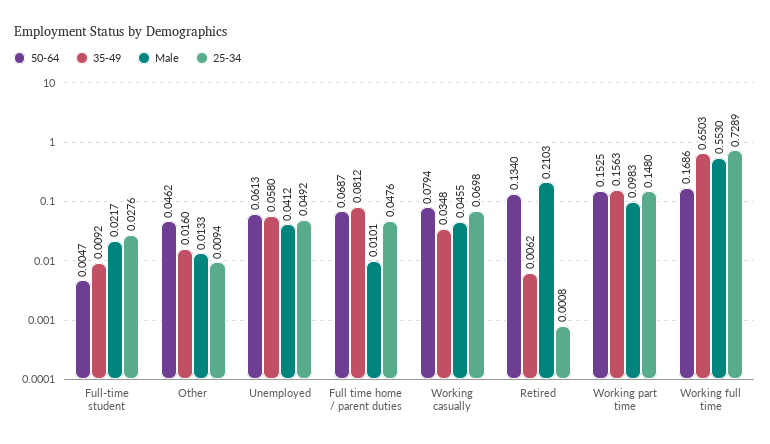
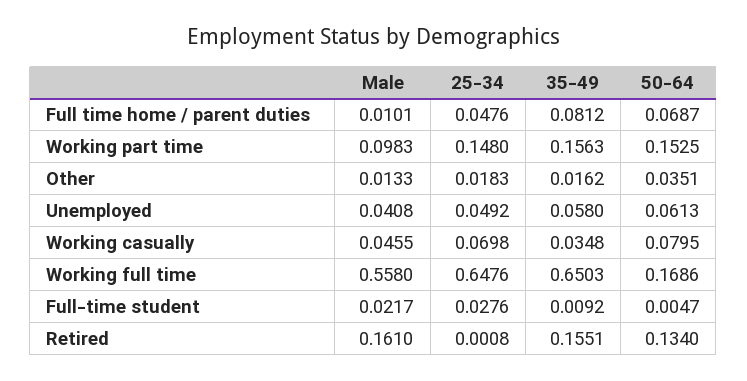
50-64, Other: 0.0462 -> 0.0351
35-49, Other: 0.016 -> 0.0162
25-34, Other: 0.0094 -> 0.0183
Male, Unemployed: 0.0412 -> 0.0408
50-64, Working casually: 0.0794 -> 0.0795
35-49, Retired: 0.0062 -> 0.1551
Male, Retired: 0.2103 -> 0.161
Male, Working full time: 0.553 -> 0.558
25-34, Working full time: 0.7289 -> 0.6476

